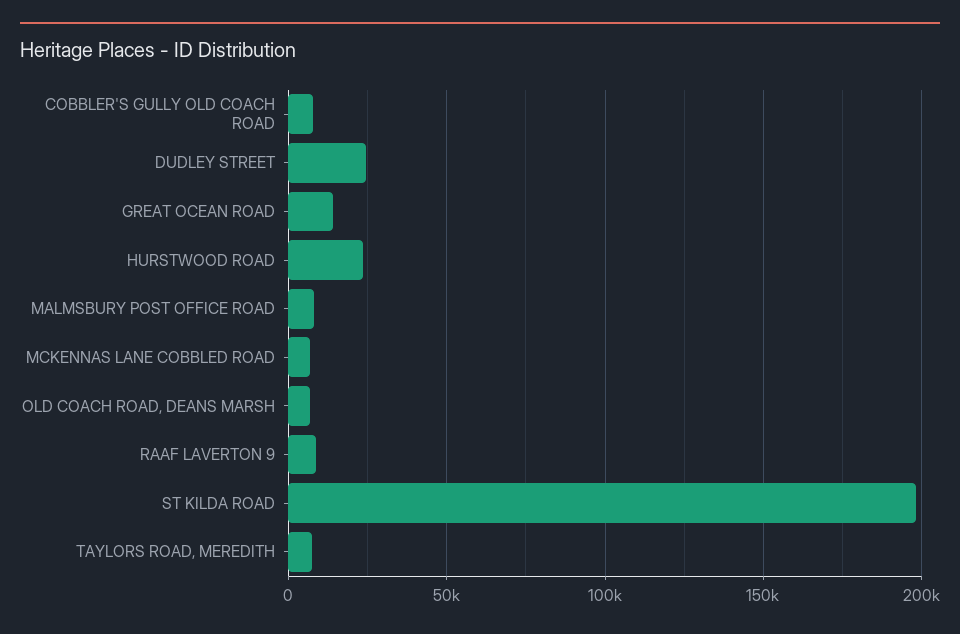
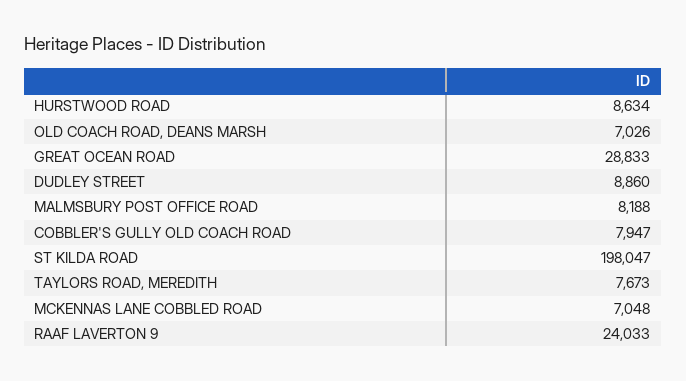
DUDLEY STREET: 25000 -> 8860
GREAT OCEAN ROAD: 15000 -> 28833
HURSTWOOD ROAD: 25000 -> 8634
RAAF LAVERTON 9: 10000 -> 24033

